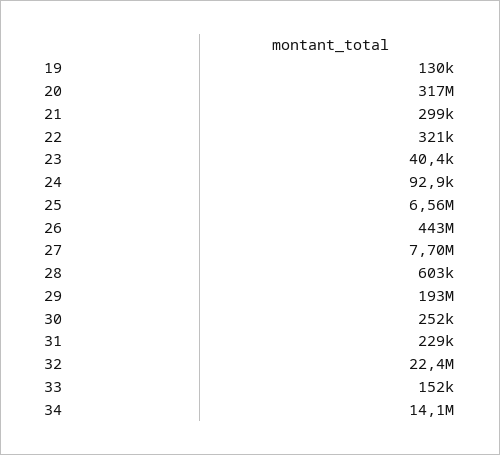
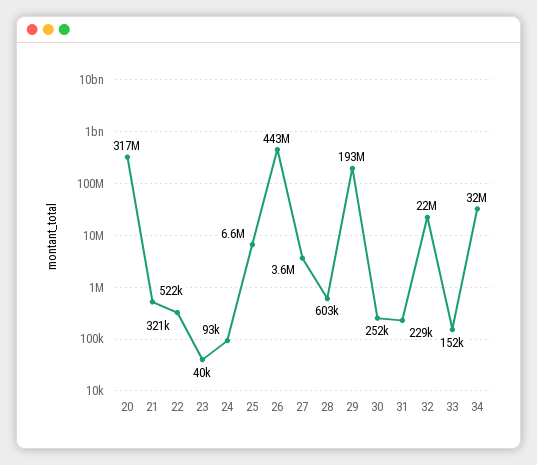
19: 130000 -> none
21: 299000 -> 522000
27: 7700000 -> 3600000
34: 14100000 -> 32000000

